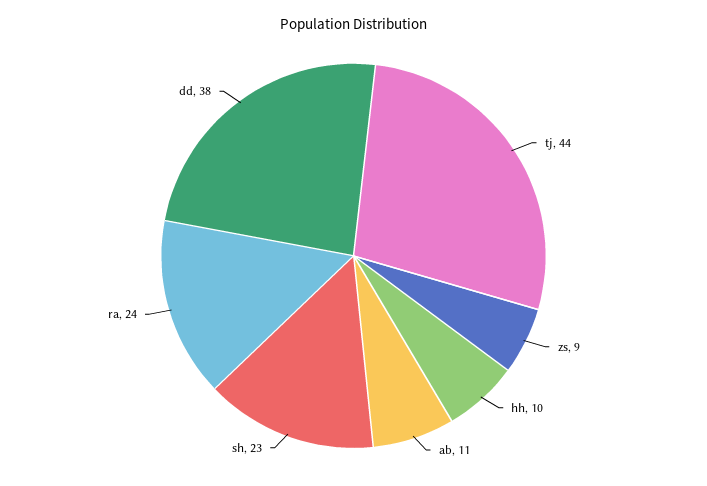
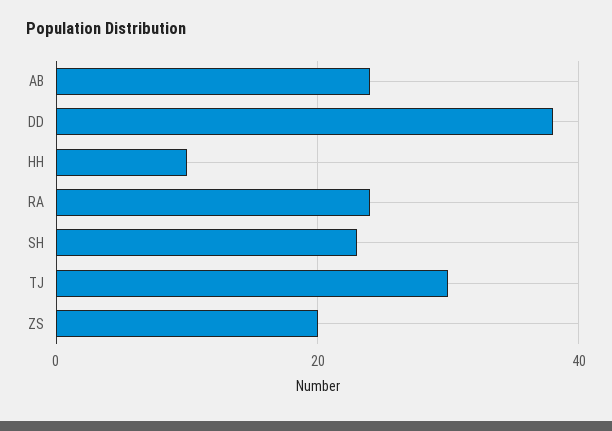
tj: 44 -> 30
zs: 9 -> 20
ab: 11 -> 25

